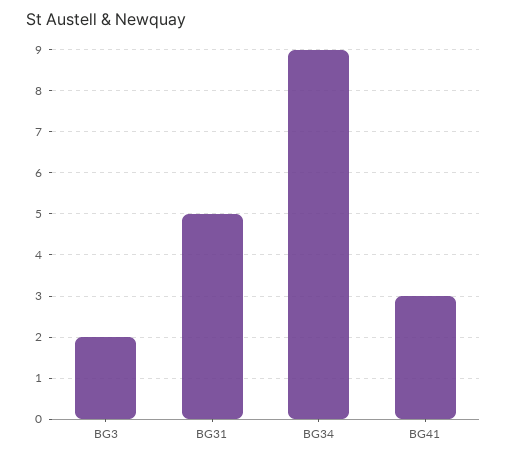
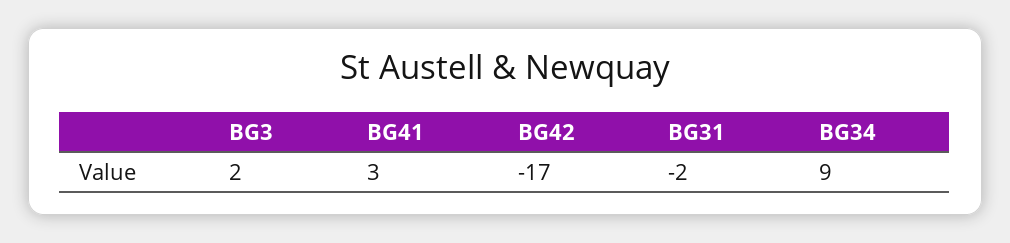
BG31: 5 -> -2
BG42: none -> -17

